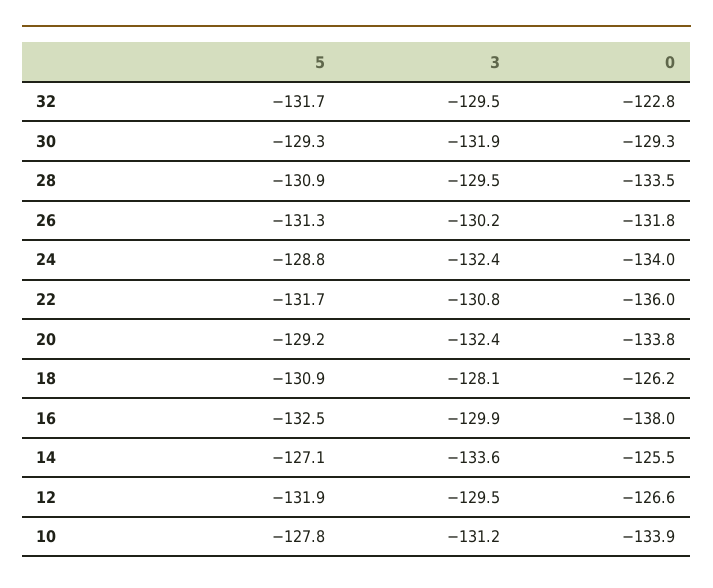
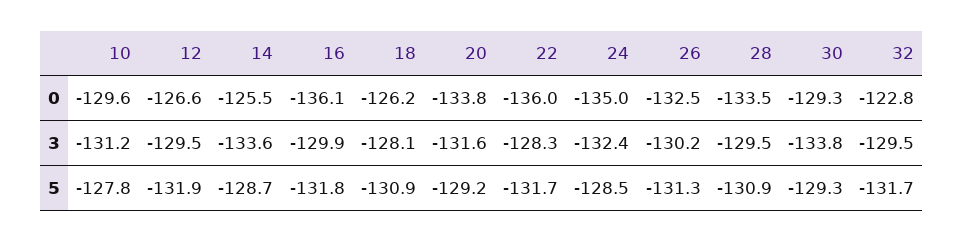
3, 30: -131.9 -> -133.8
0, 26: -131.8 -> -132.5
5, 24: -128.8 -> -128.5
0, 24: -134 -> -135
3, 22: -130.8 -> -128.3
3, 20: -132.4 -> -131.6
5, 16: -132.5 -> -131.8
0, 16: -138 -> -136.1
5, 14: -127.1 -> -128.7
0, 10: -133.9 -> -129.6

